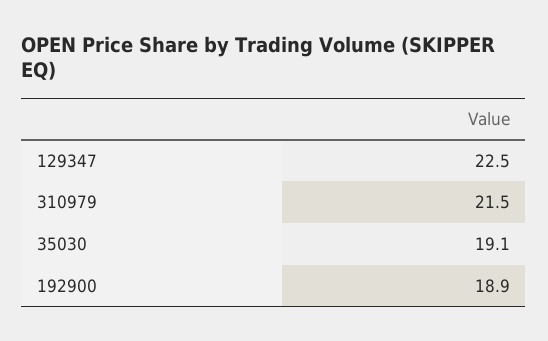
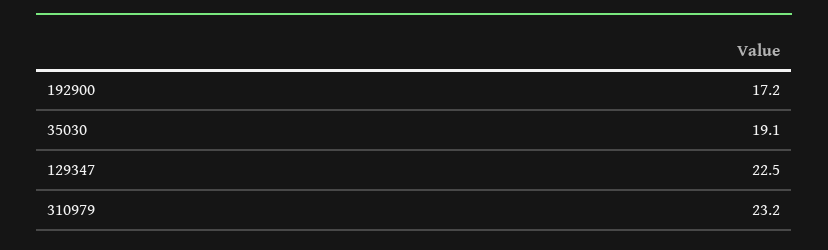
310979: 21.5 -> 23.2
192900: 18.9 -> 17.2

